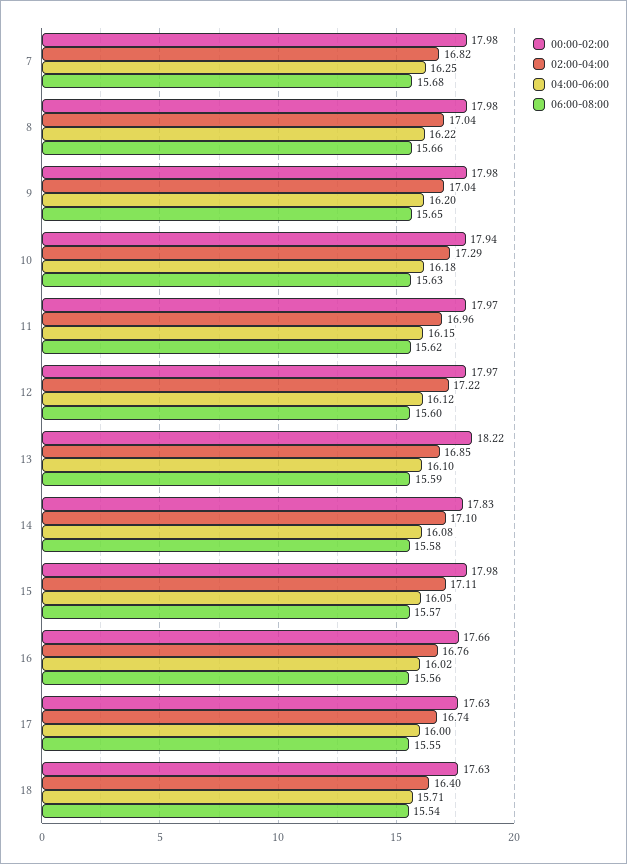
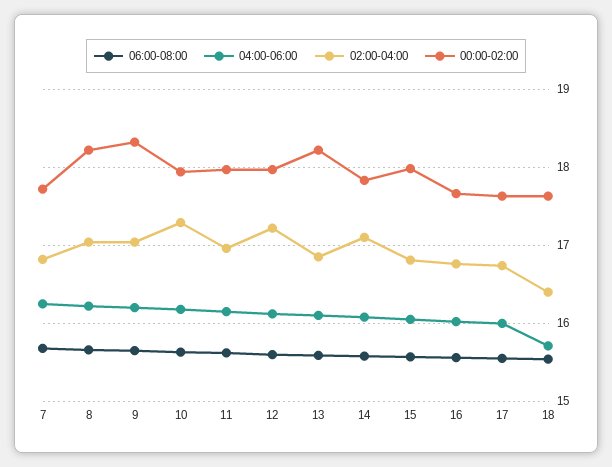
00:00-02:00, 7: 17.98 -> 17.7
00:00-02:00, 8: 17.98 -> 18.2
00:00-02:00, 9: 17.98 -> 18.3
02:00-04:00, 15: 17.11 -> 16.8

